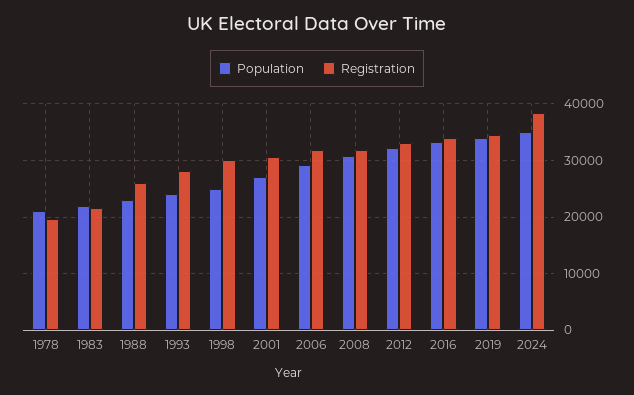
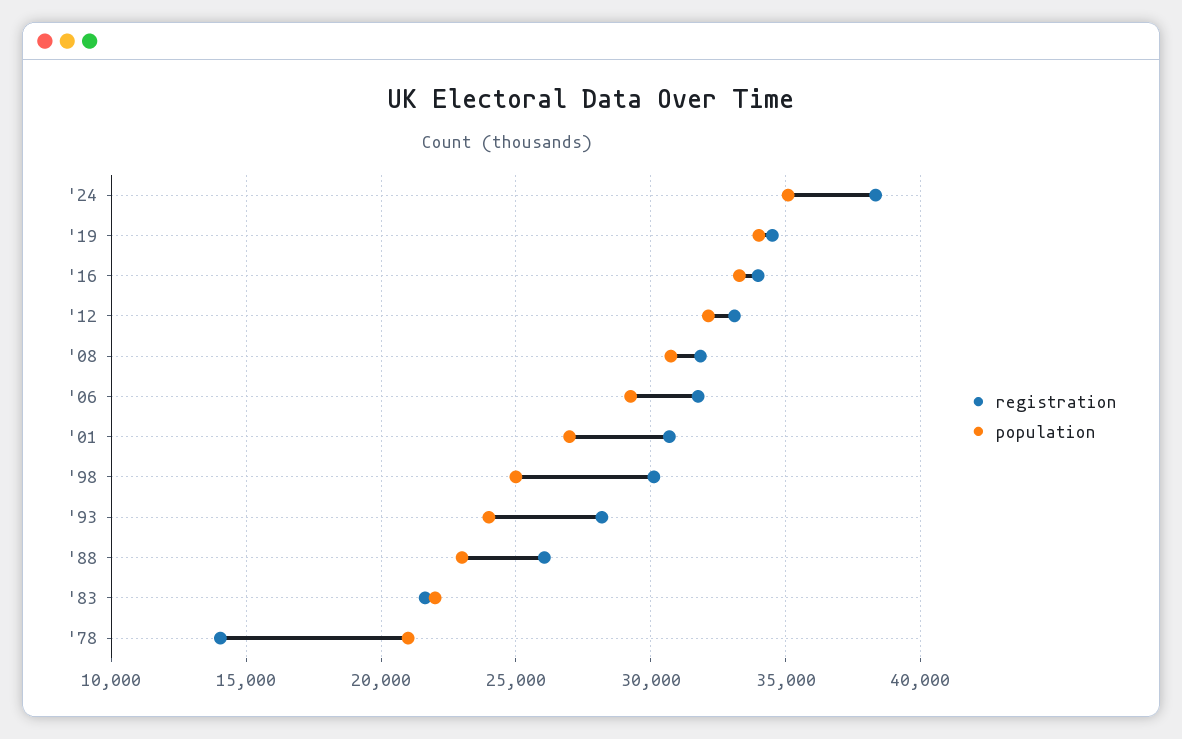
Registration, 1978: 20000 -> 14000

